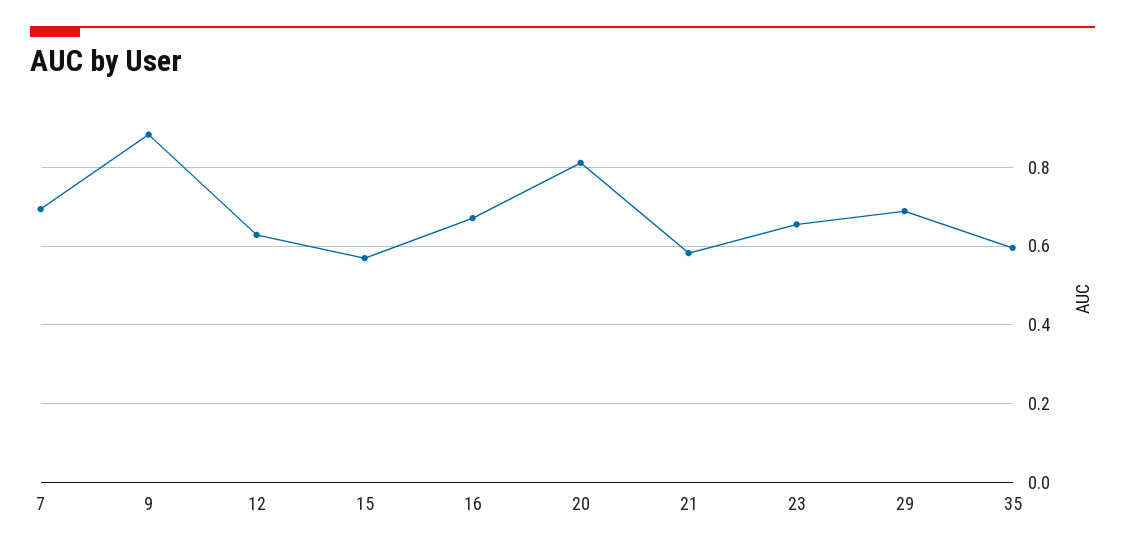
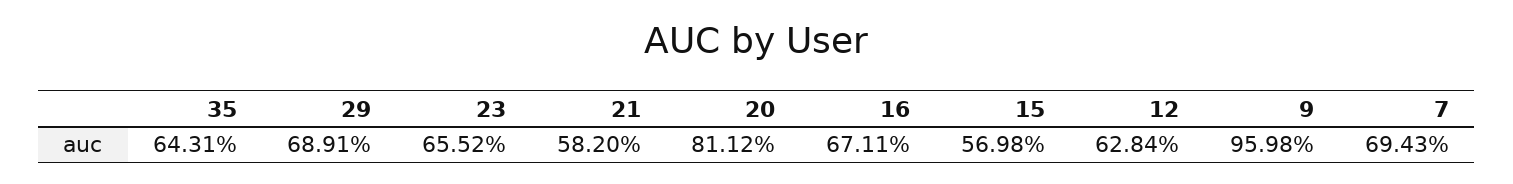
9: 0.88 -> 0.9598
35: 0.6 -> 0.6431

